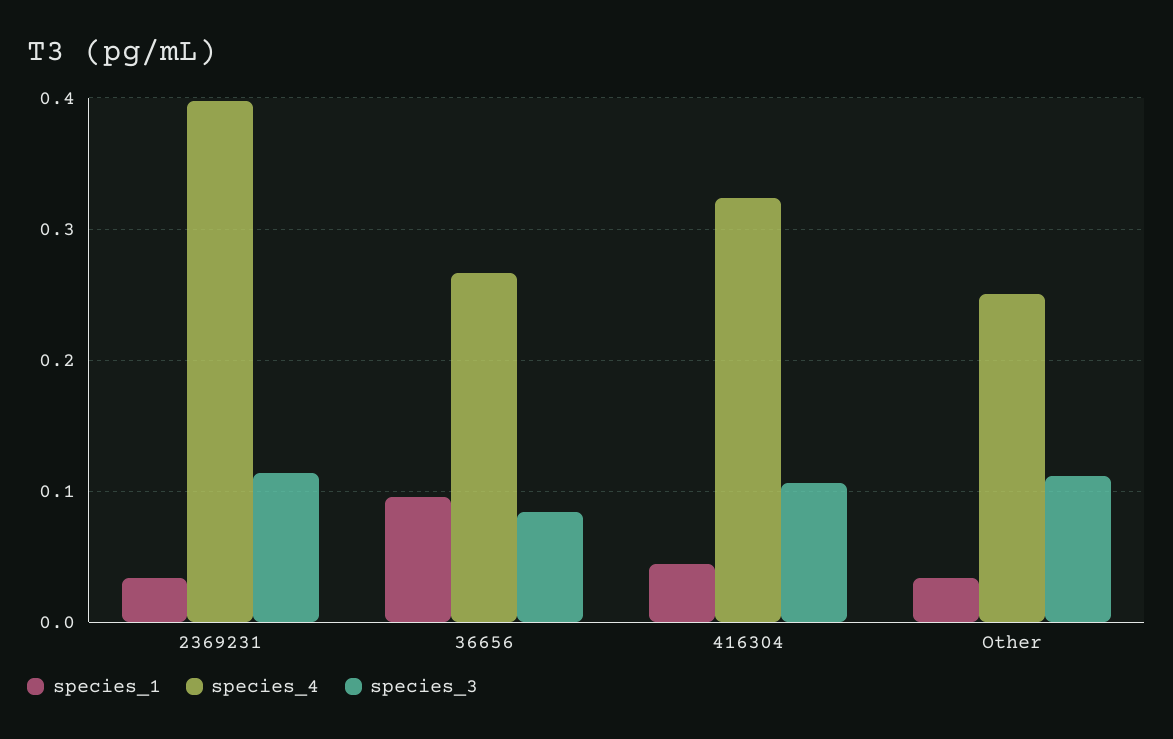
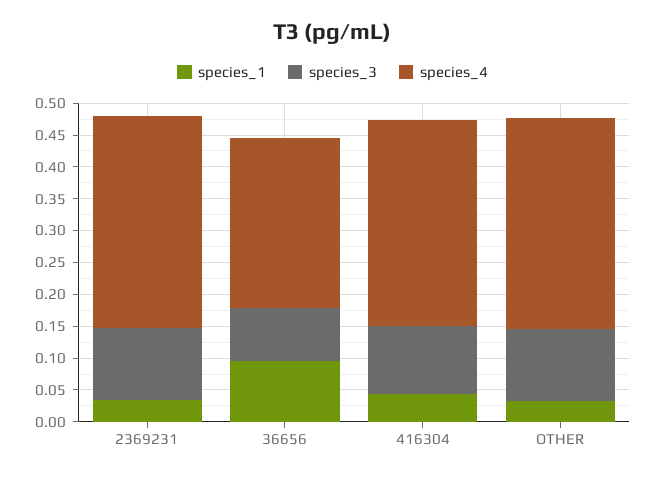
species_4, 2369231: 0.4 -> 0.325
species_4, Other: 0.25 -> 0.325

